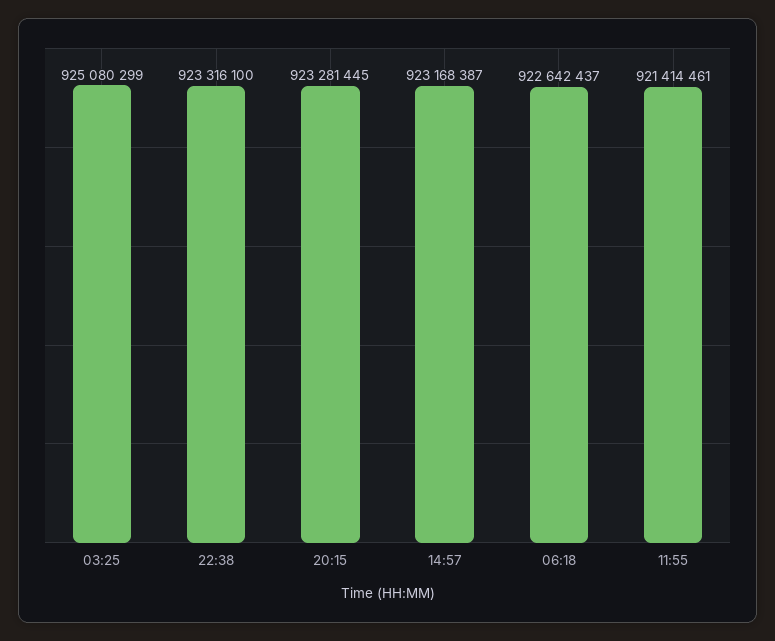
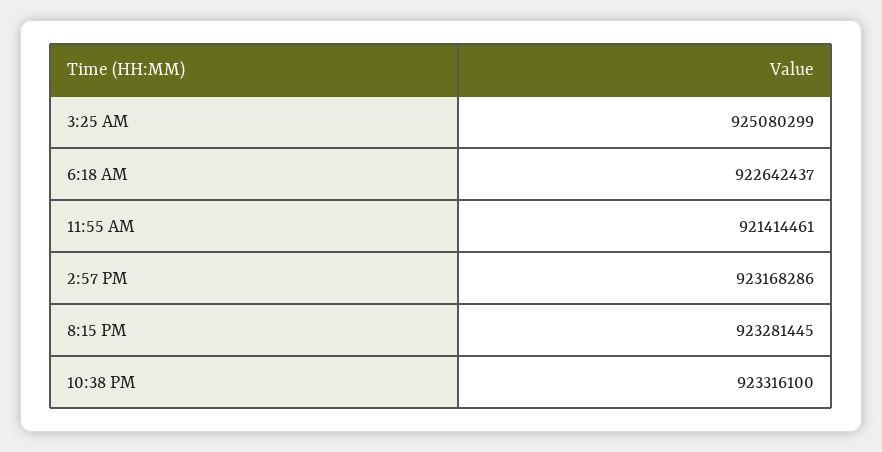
14:57: 923168387 -> 923168286

